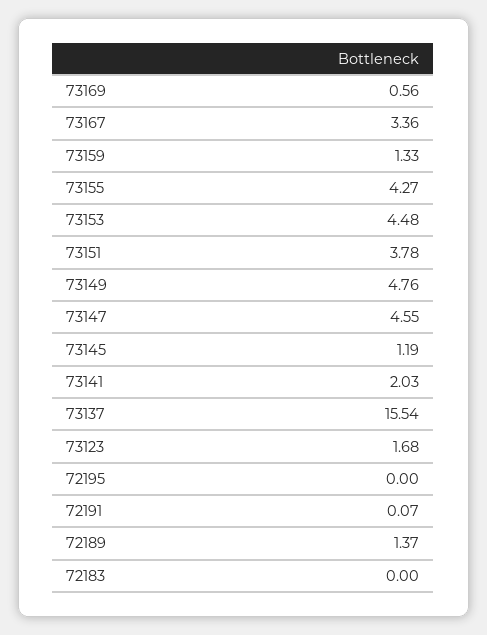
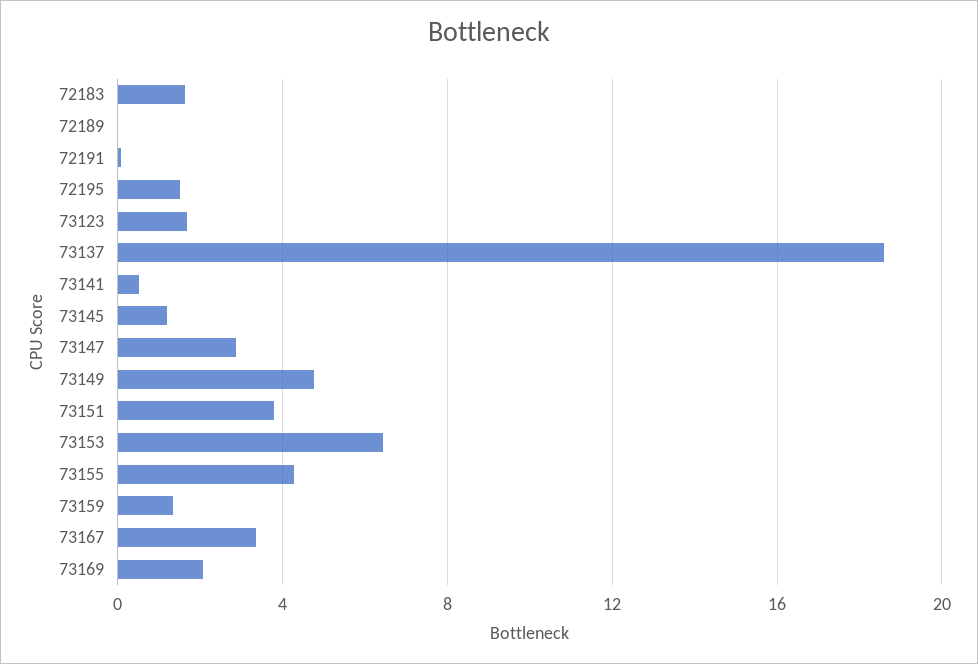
73169: 0.56 -> 2
73153: 4.48 -> 6.5
73147: 4.55 -> 3
73141: 2.03 -> 0.5
73137: 15.54 -> 18.5
72195: 0 -> 1.5
72189: 1.37 -> 0
72183: 0 -> 1.5

